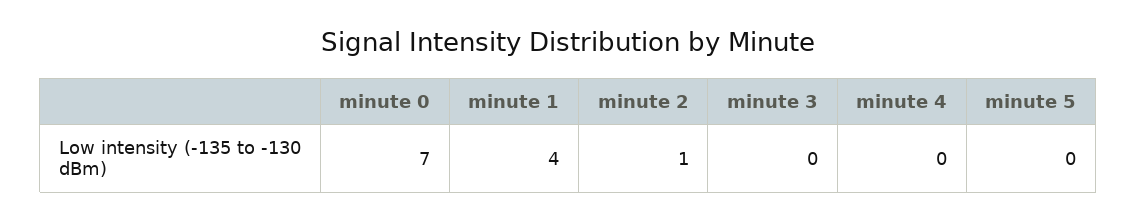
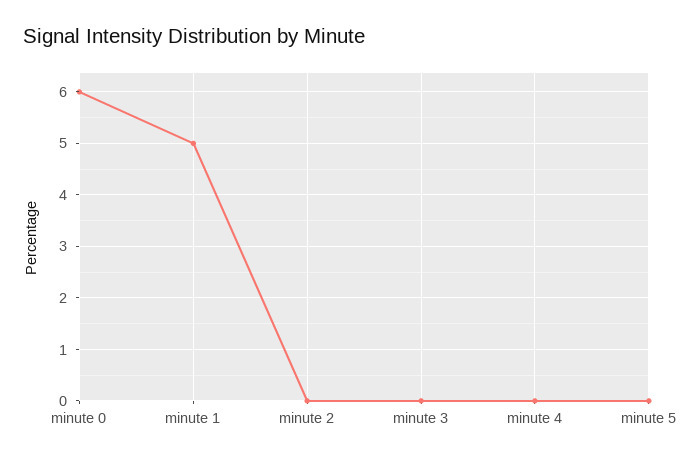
minute 0: 7 -> 6
minute 1: 4 -> 5
minute 2: 1 -> 0

